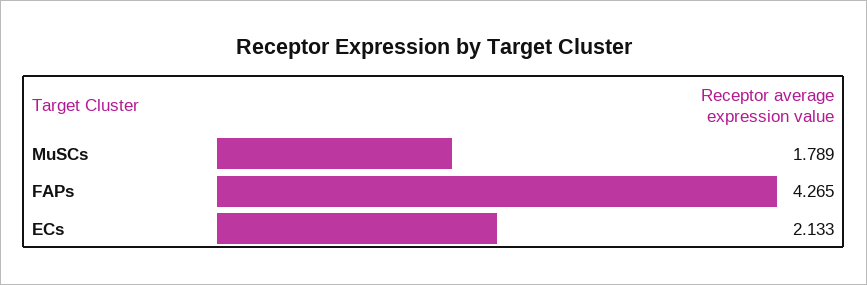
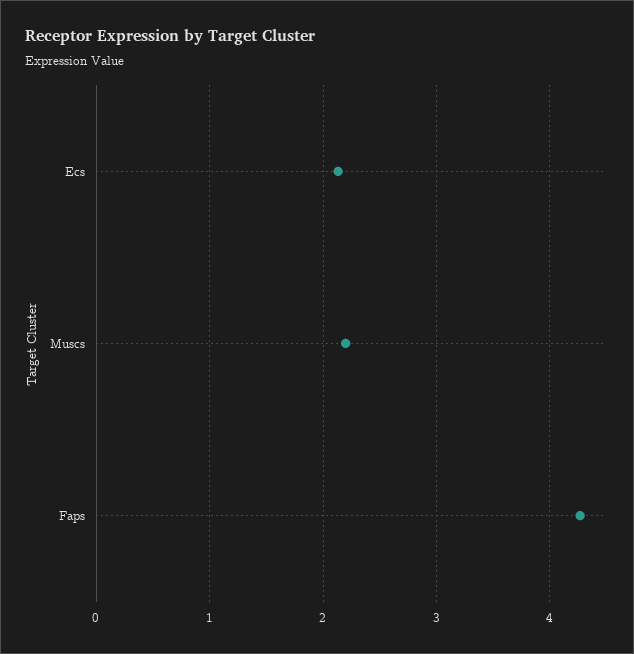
MuSCs: 1.789 -> 2.2

